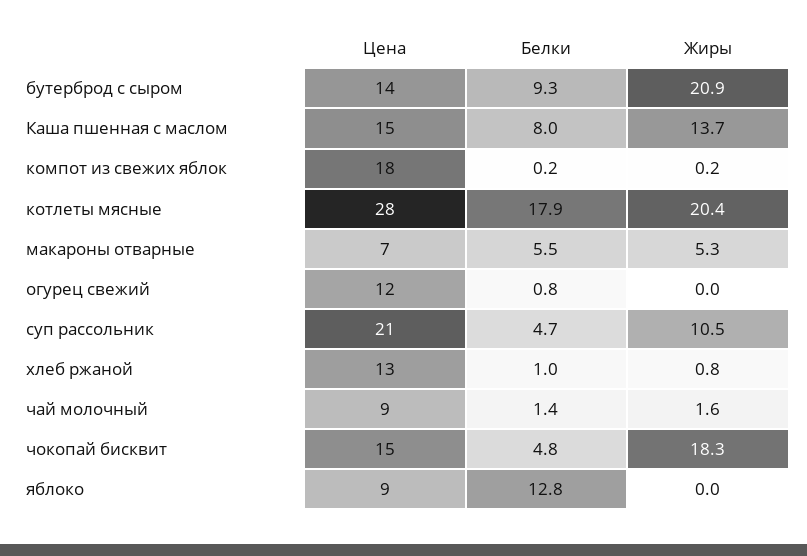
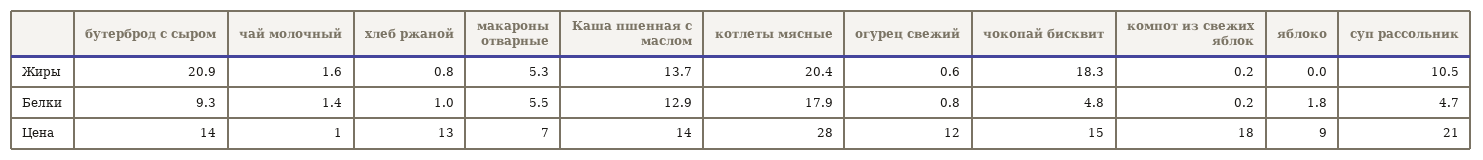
Цена, Каша пшенная с маслом: 15 -> 14
Белки, Каша пшенная с маслом: 8 -> 12.9
Жиры, огурец свежий: 0 -> 0.6
Цена, чай молочный: 9 -> 1
Белки, яблоко: 12.8 -> 1.8

